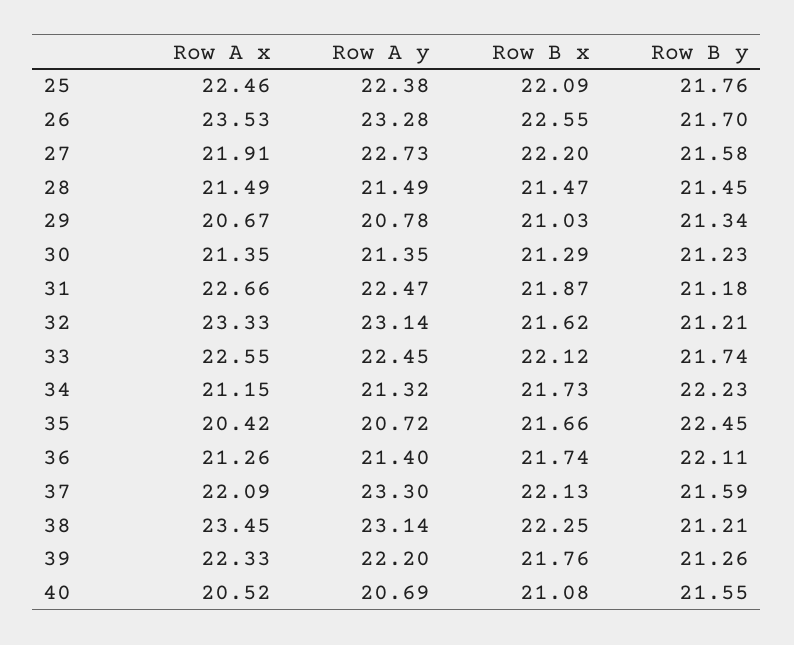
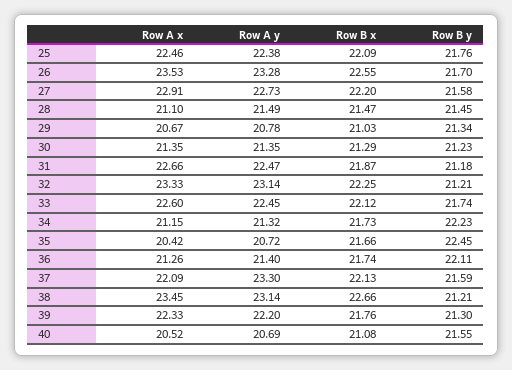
Row A x, 27: 21.91 -> 22.91
Row A x, 28: 21.49 -> 21.1
Row B x, 32: 21.62 -> 22.25
Row A x, 33: 22.55 -> 22.6
Row B x, 38: 22.25 -> 22.66
Row B y, 39: 21.26 -> 21.3

